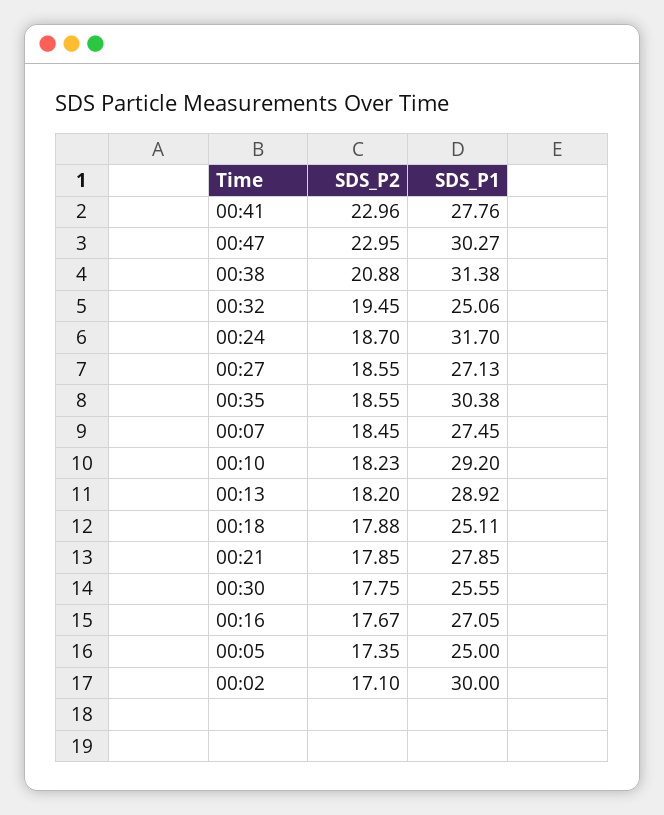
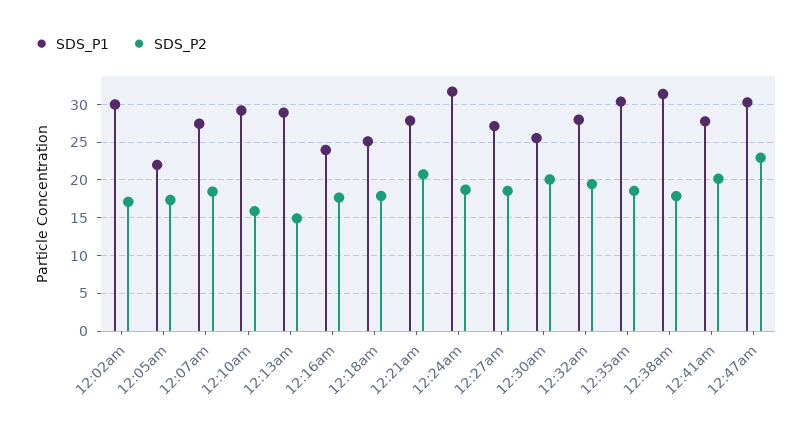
SDS_P2, 00:41: 22.96 -> 20
SDS_P2, 00:38: 20.88 -> 18
SDS_P1, 00:32: 25.06 -> 28
SDS_P2, 00:10: 18.23 -> 16
SDS_P2, 00:13: 18.2 -> 15
SDS_P2, 00:21: 17.85 -> 21
SDS_P2, 00:30: 17.75 -> 20
SDS_P1, 00:16: 27.05 -> 24
SDS_P1, 00:05: 25 -> 22

